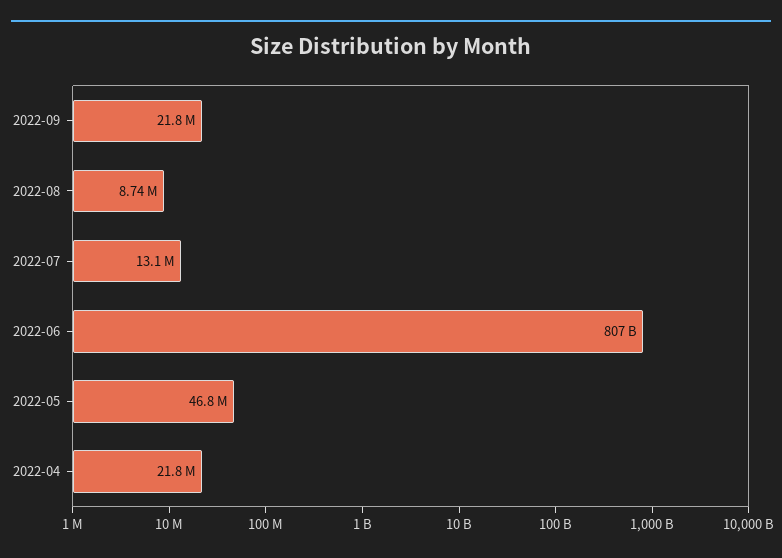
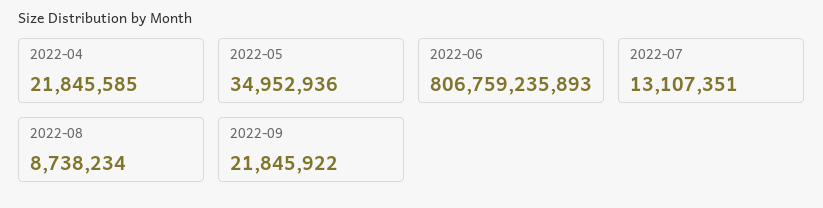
2022-05: 46800000 -> 34952936

